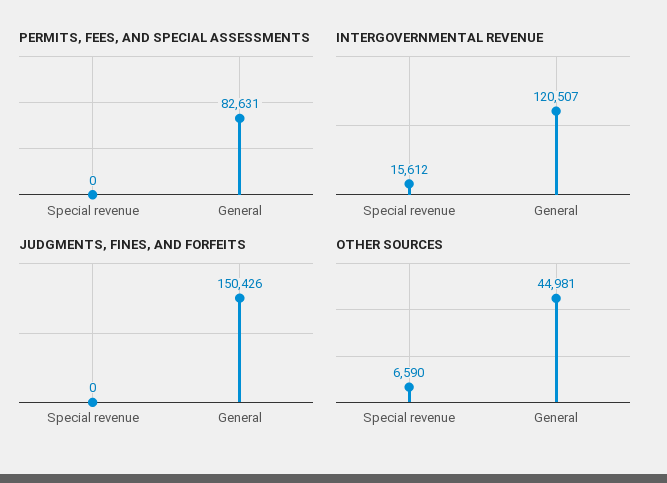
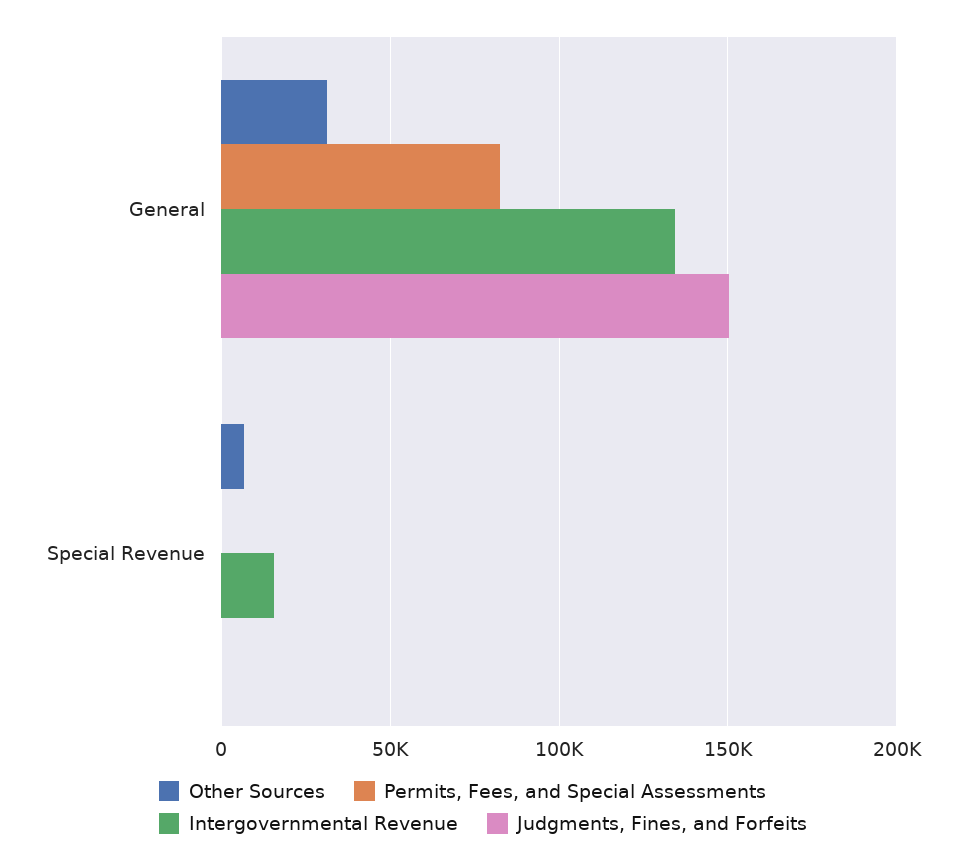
INTERGOVERNMENTAL REVENUE, General: 120507 -> 135000
OTHER SOURCES, General: 44981 -> 30000

